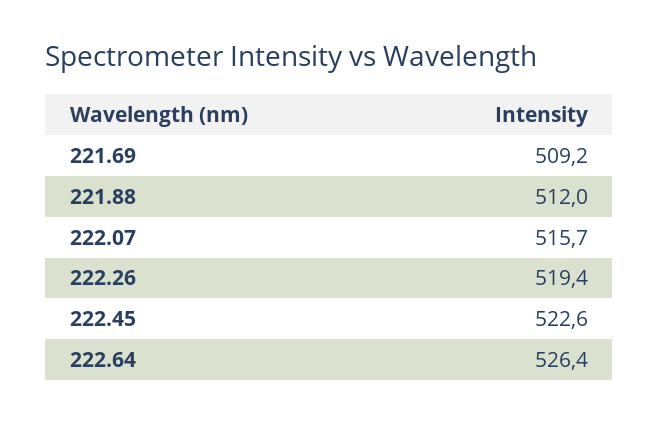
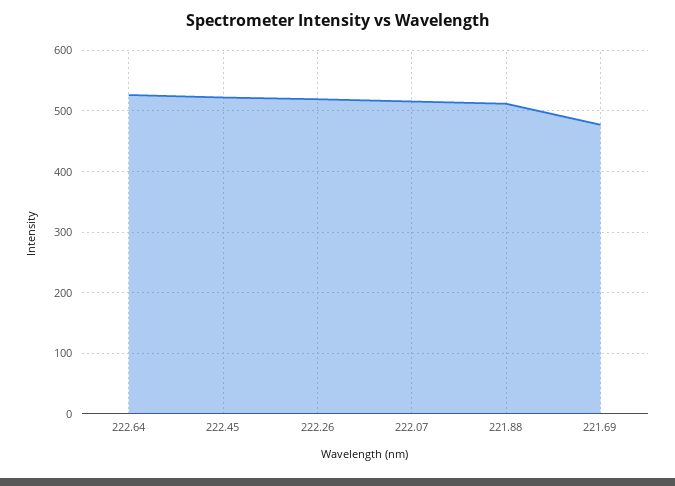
221.69: 509.2 -> 480

